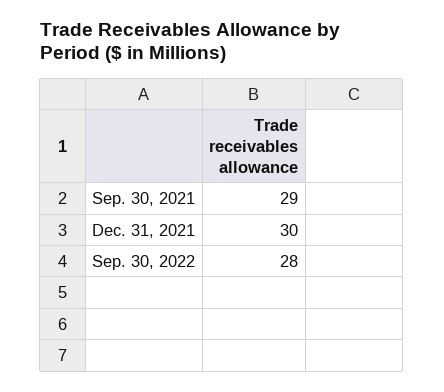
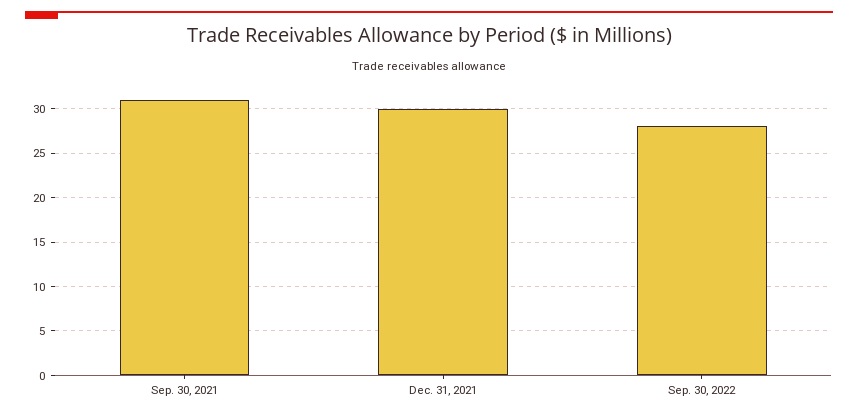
Sep. 30, 2021: 29 -> 31

